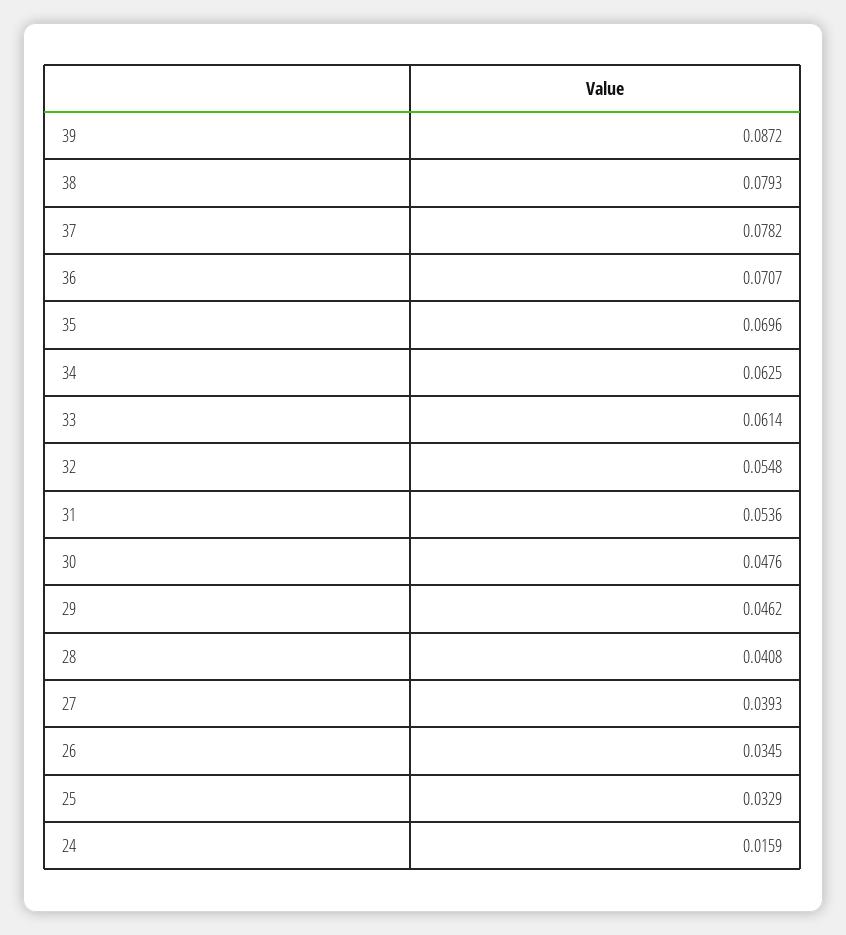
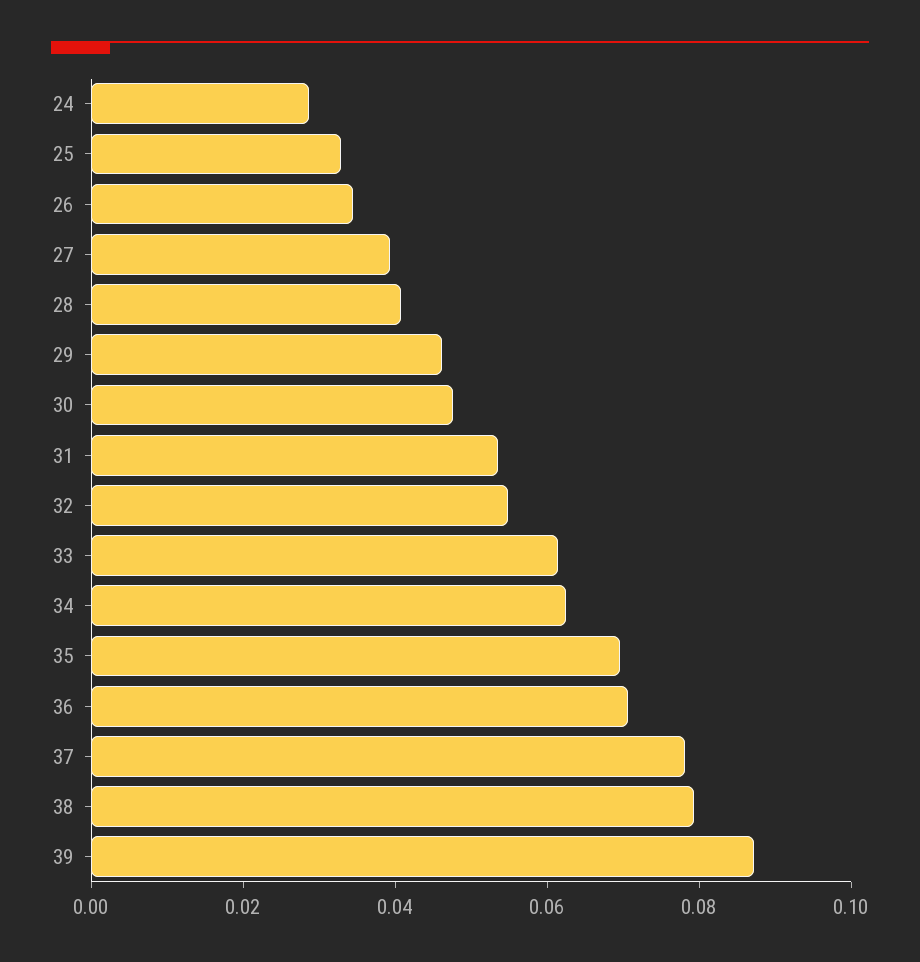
24: 0.0159 -> 0.03

